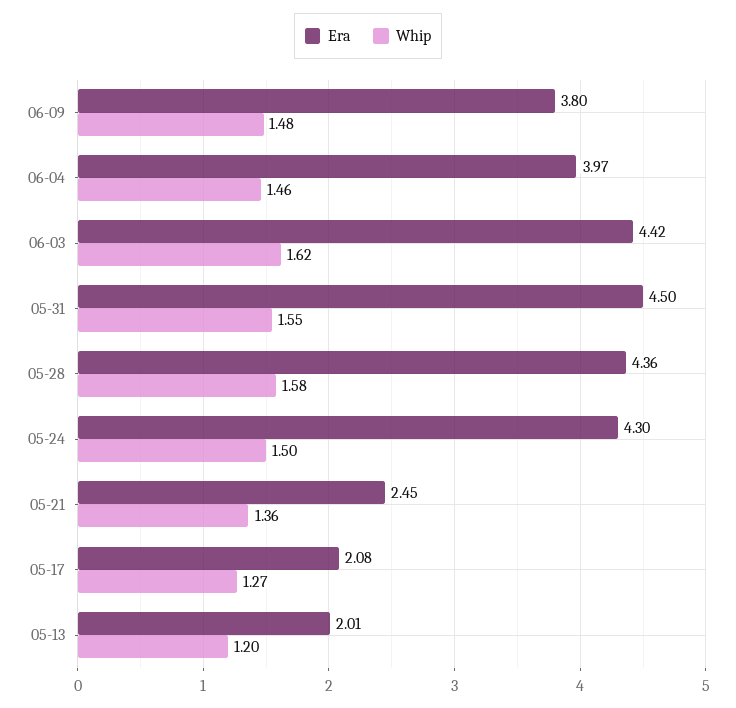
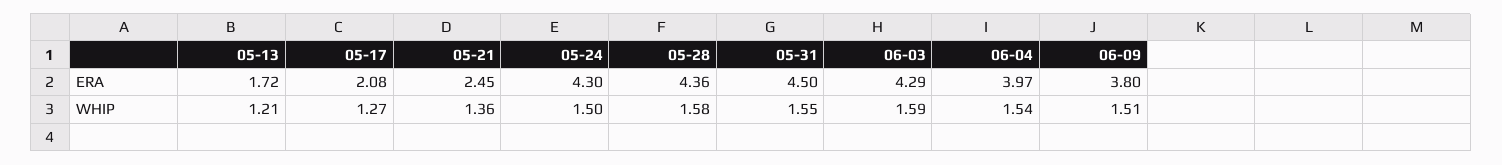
Whip, 06-09: 1.48 -> 1.51
Whip, 06-04: 1.46 -> 1.54
Era, 06-03: 4.42 -> 4.29
Whip, 06-03: 1.62 -> 1.59
Era, 05-13: 2.01 -> 1.72
Whip, 05-13: 1.2 -> 1.21

